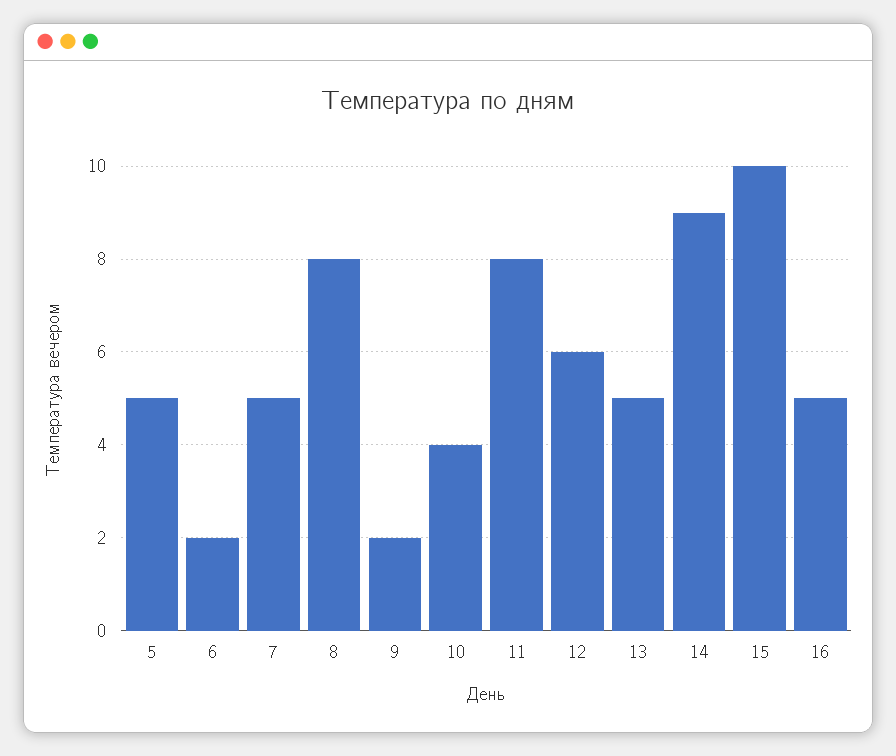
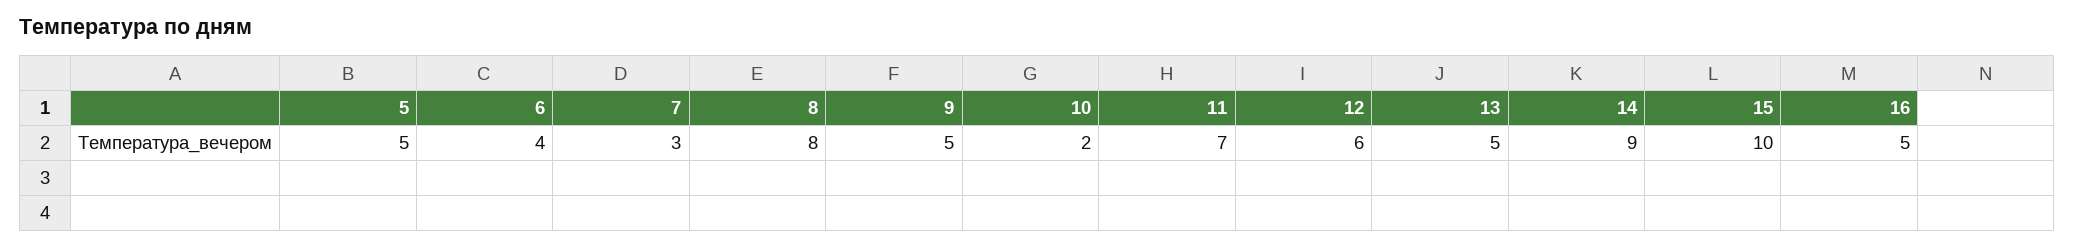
6: 2 -> 4
7: 5 -> 3
9: 2 -> 5
10: 4 -> 2
11: 8 -> 7

